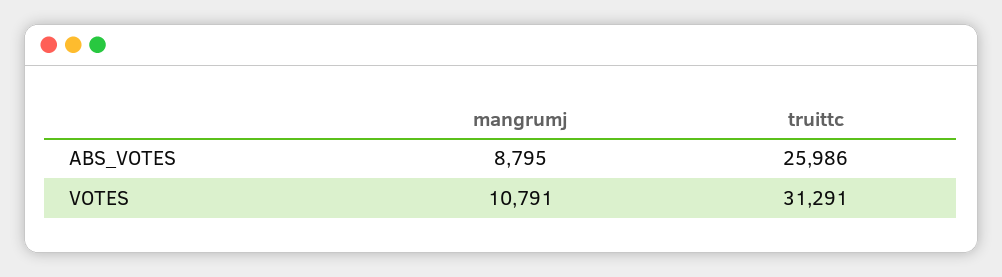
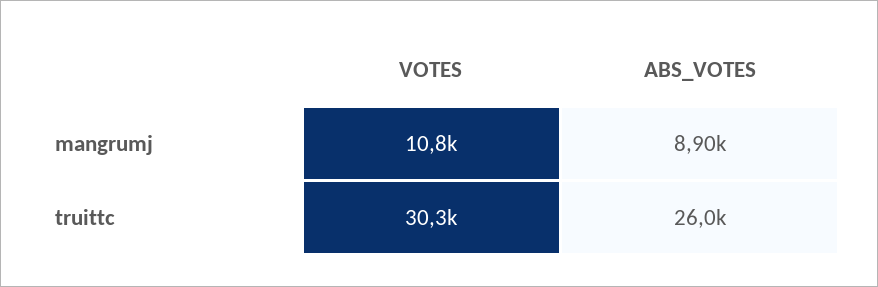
mangrumj, ABS_VOTES: 8795 -> 8900
truittc, VOTES: 31291 -> 30300

